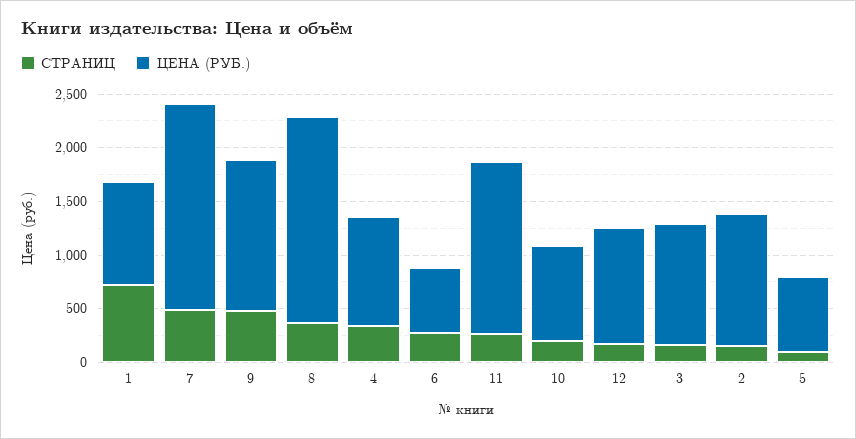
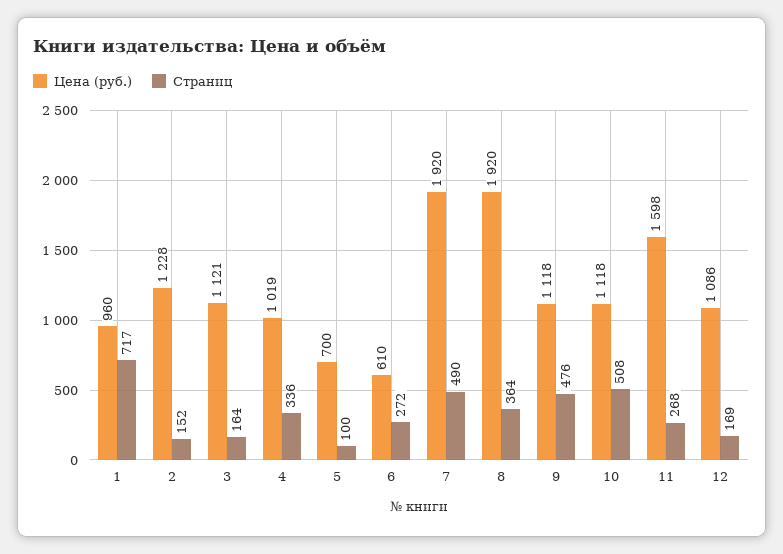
ЦЕНА (РУБ.), 9: 1400 -> 1118
СТРАНИЦ, 10: 200 -> 508
ЦЕНА (РУБ.), 10: 900 -> 1118

